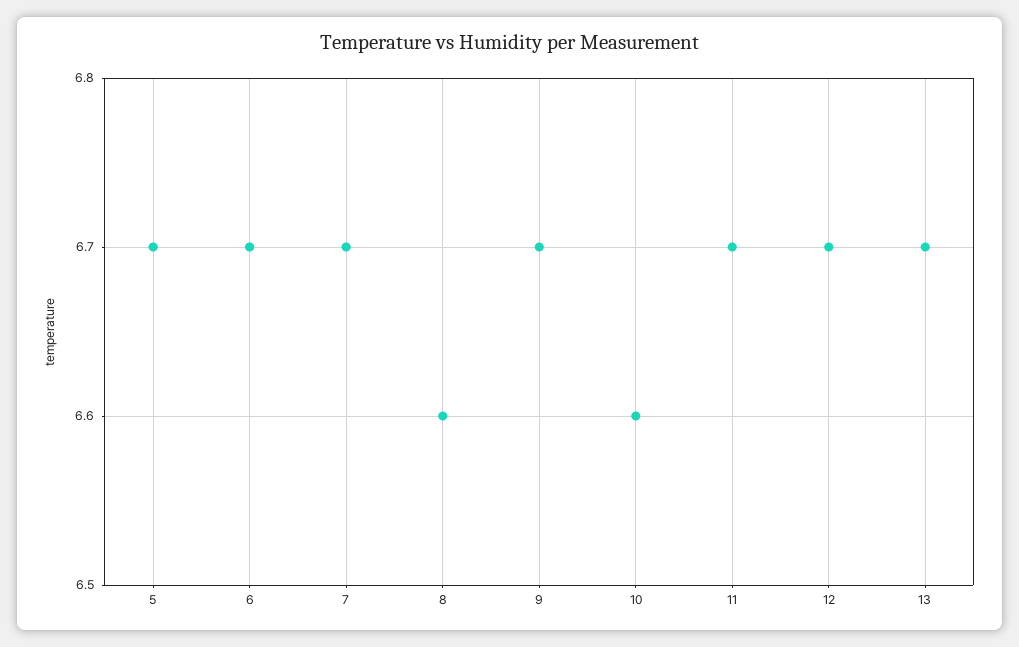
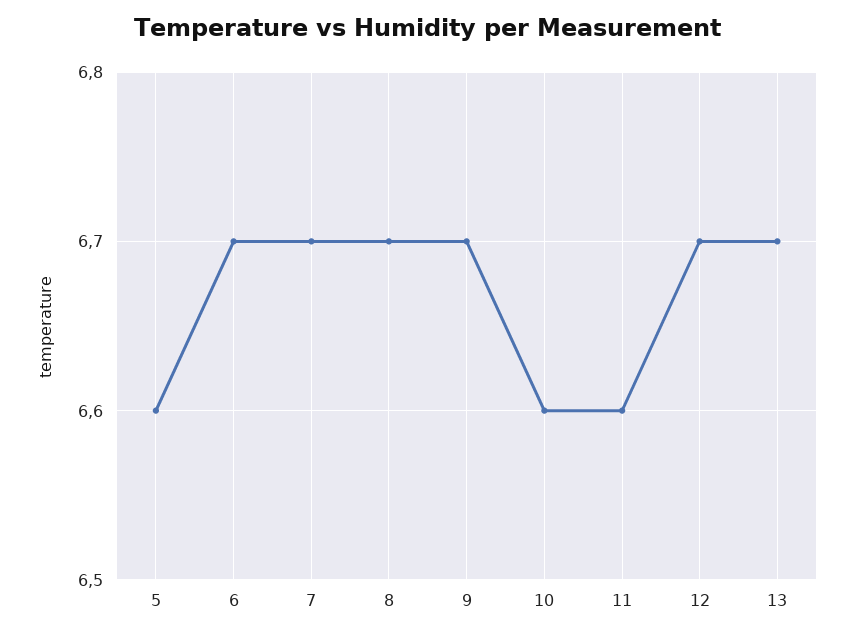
5: 6.7 -> 6.6
8: 6.6 -> 6.7
11: 6.7 -> 6.6

